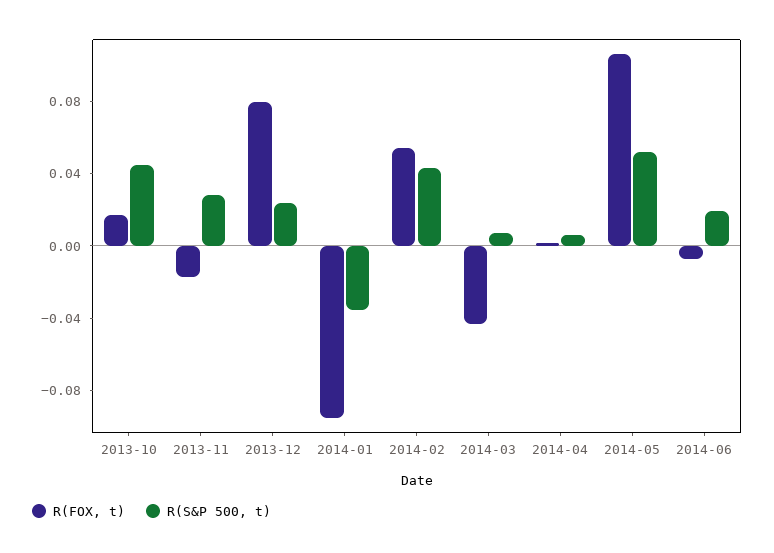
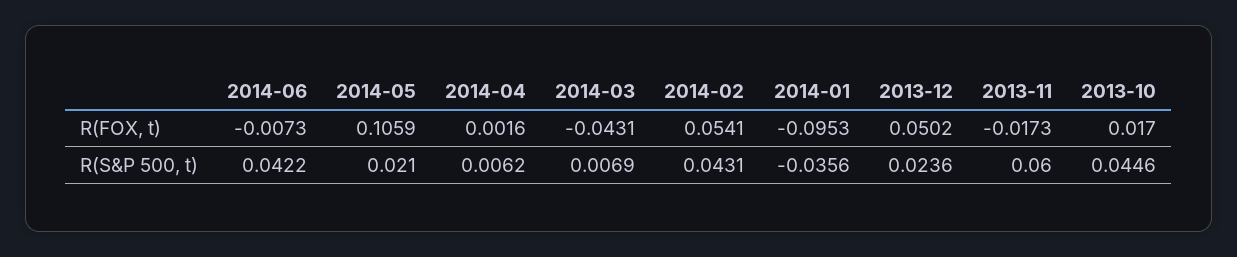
R(S&P 500, t), 2013-11: 0.03 -> 0.06
R(FOX, t), 2013-12: 0.08 -> 0.0502
R(S&P 500, t), 2014-05: 0.05 -> 0.021
R(S&P 500, t), 2014-06: 0.02 -> 0.0422

